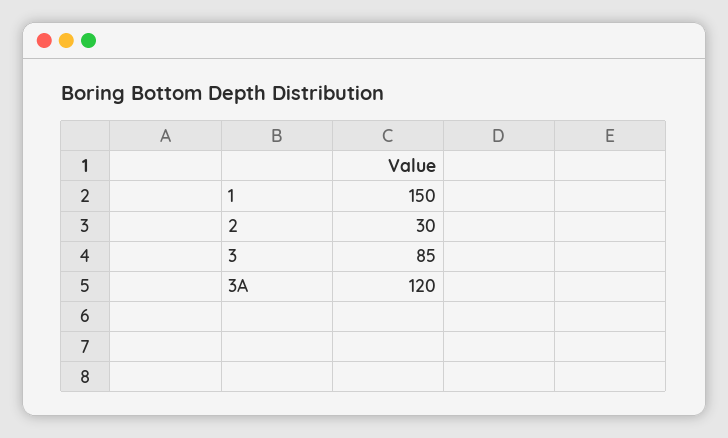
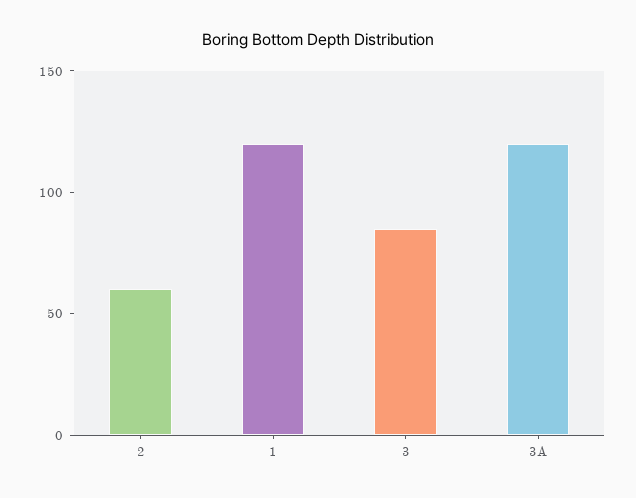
1: 150 -> 120
2: 30 -> 60

